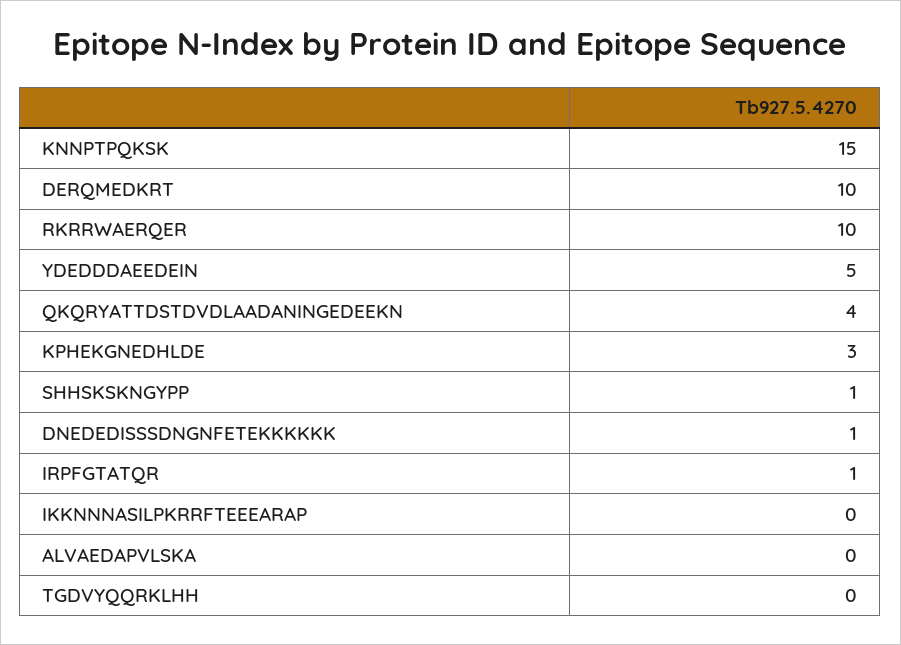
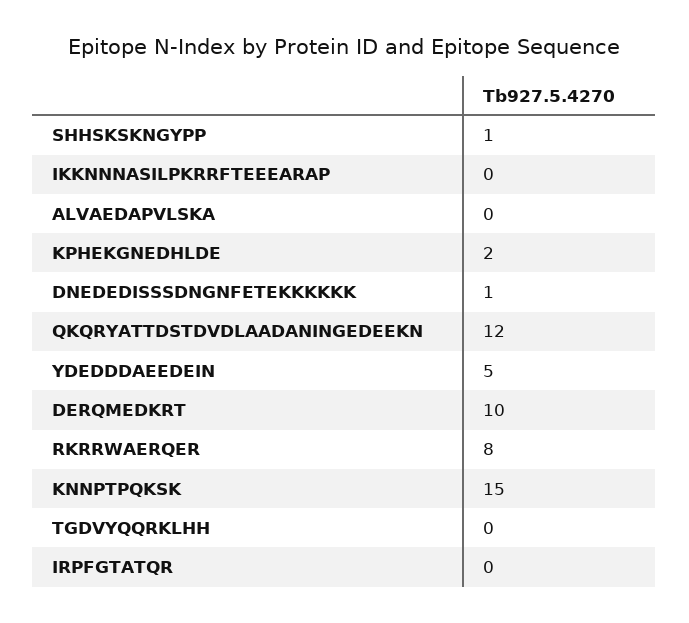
RKRRWAERQER: 10 -> 8
QKQRYATTDSTDVDLAADANINGEDEEKN: 4 -> 12
KPHEKGNEDHLDE: 3 -> 2
IRPFGTATQR: 1 -> 0

